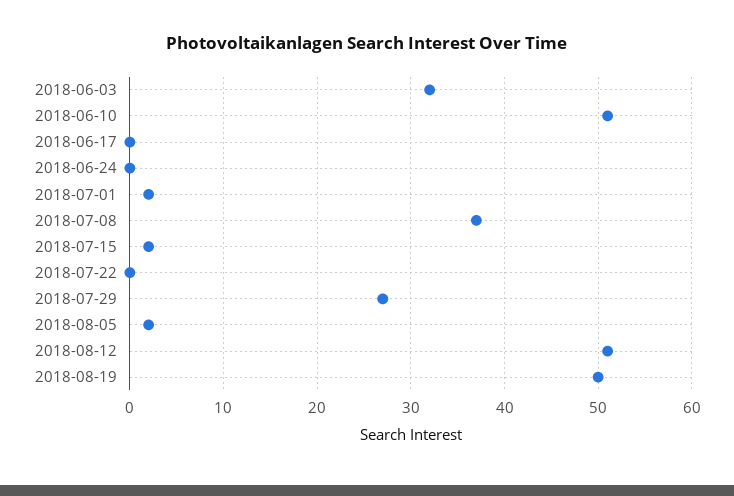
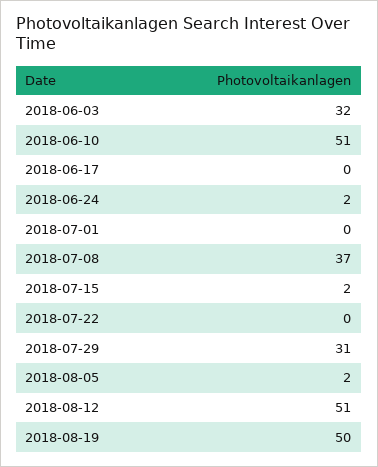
2018-06-24: 0 -> 2
2018-07-01: 2 -> 0
2018-07-29: 27 -> 31

